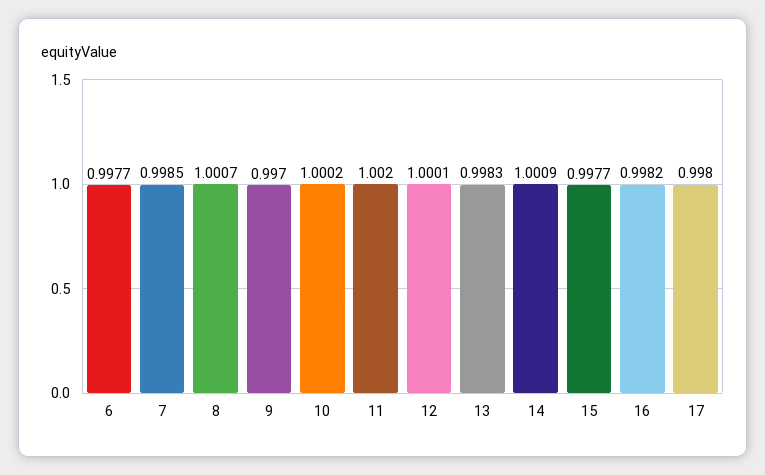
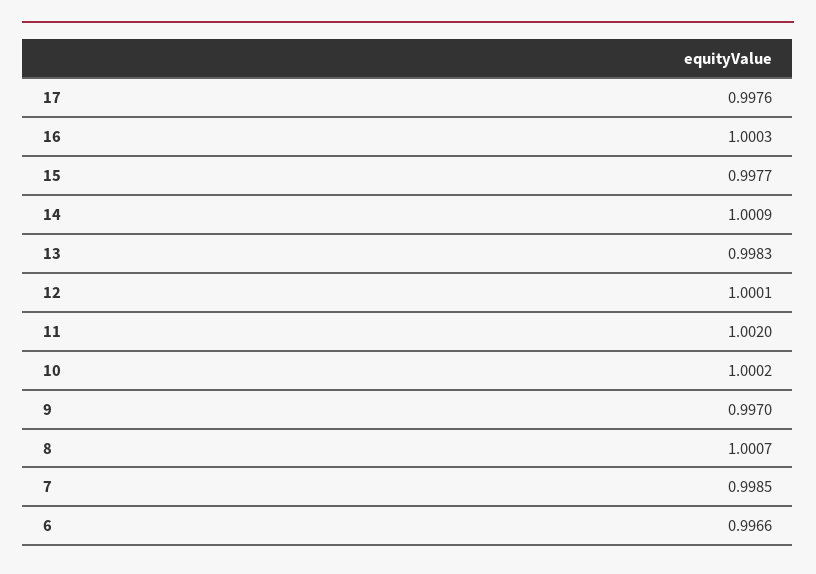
6: 0.9977 -> 0.9966
16: 0.9982 -> 1.0003
17: 0.998 -> 0.9976

